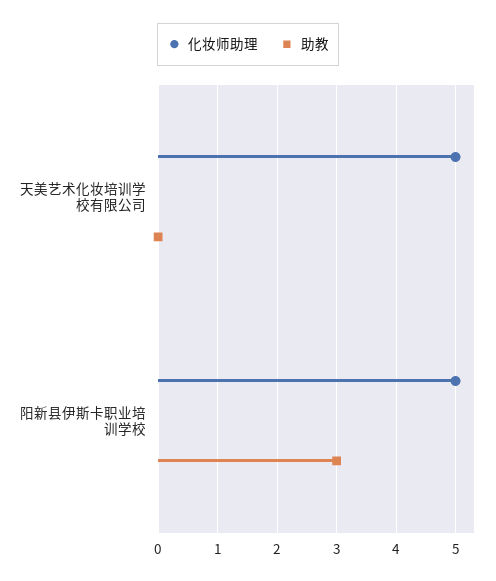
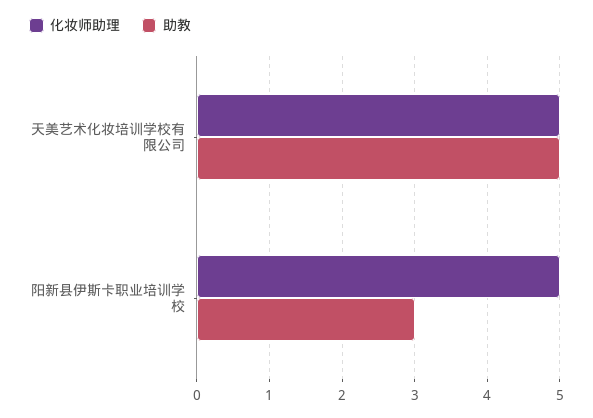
助教, 天美艺术化妆培训学校有限公司: 0 -> 5

